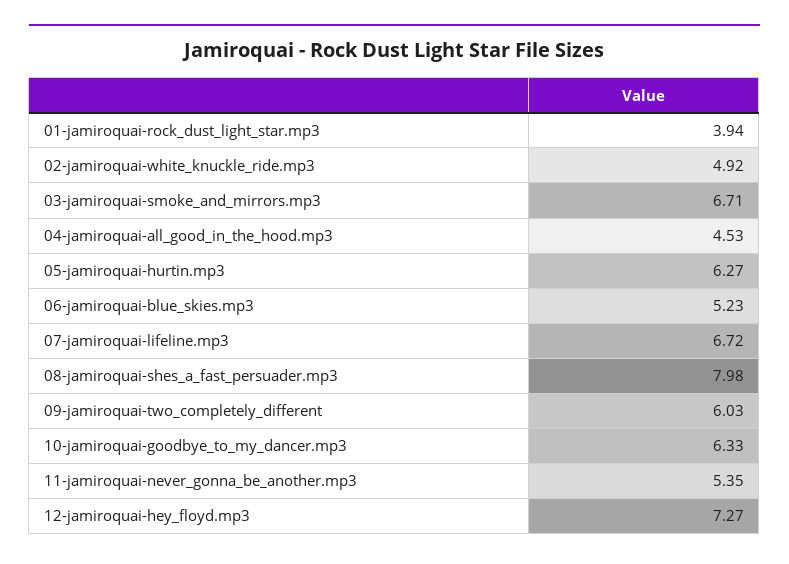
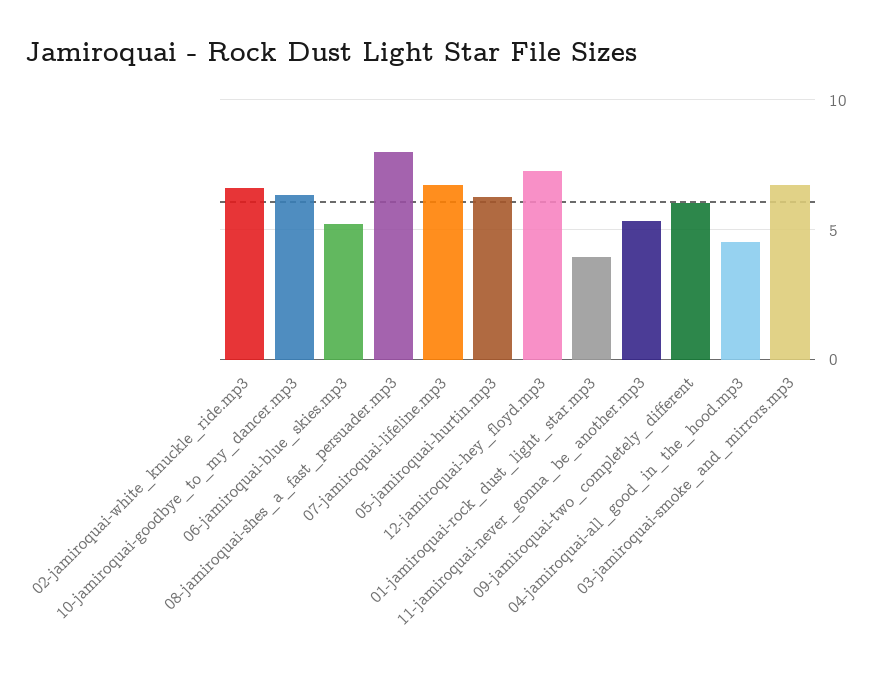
02-jamiroquai-white_knuckle_ride.mp3: 4.92 -> 6.5

